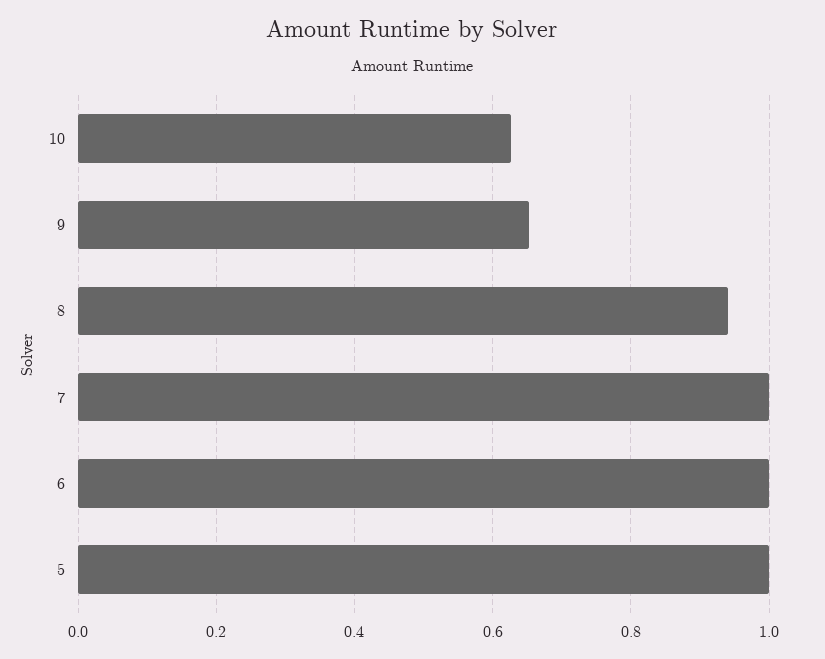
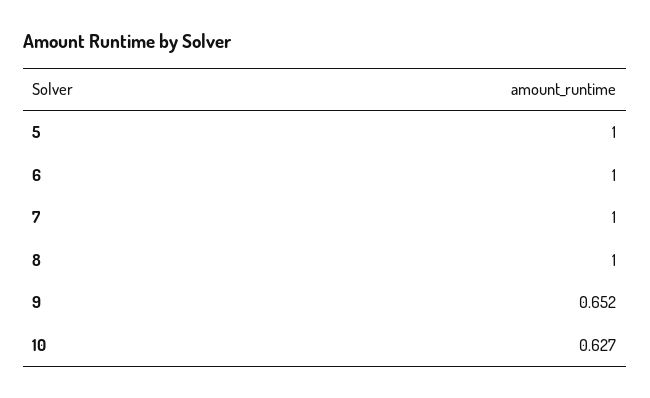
8: 0.94 -> 1

